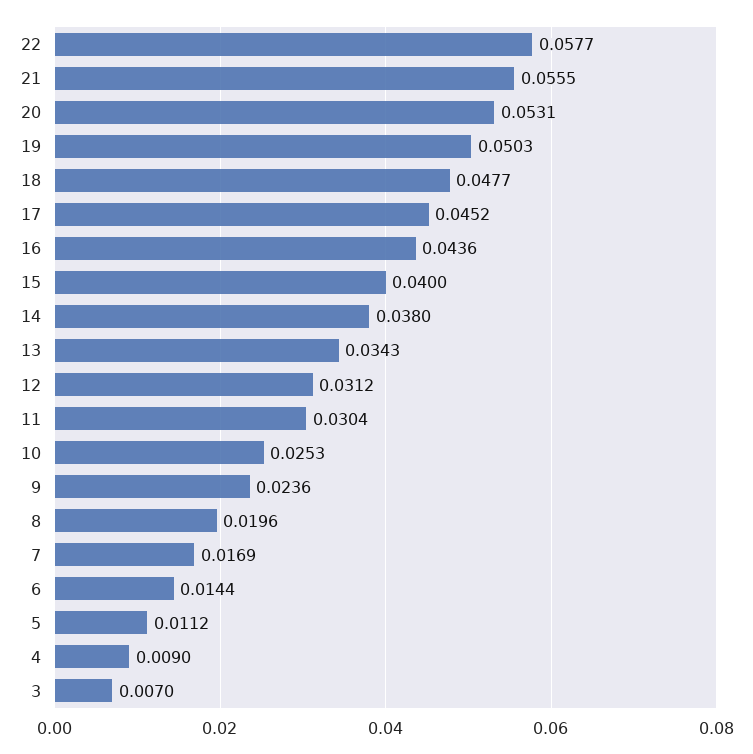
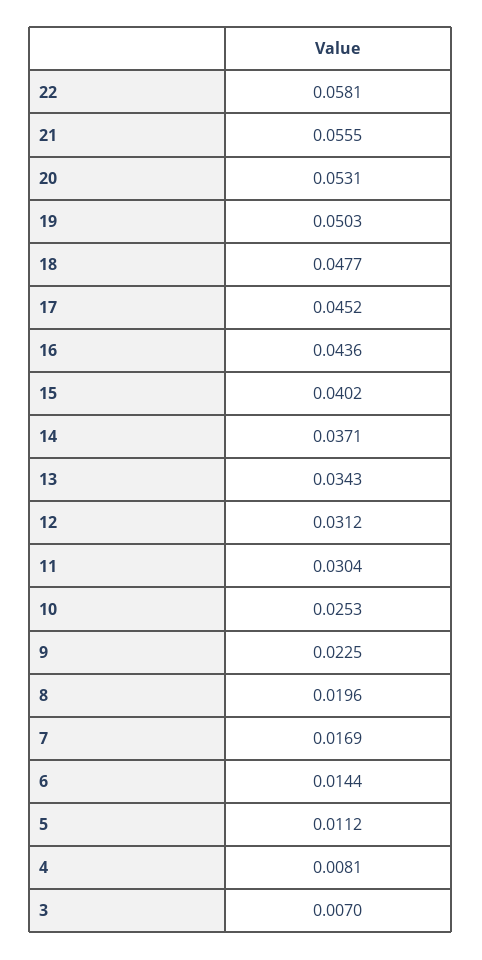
22: 0.0577 -> 0.0581
15: 0.04 -> 0.0402
14: 0.038 -> 0.0371
9: 0.0236 -> 0.0225
4: 0.009 -> 0.0081

